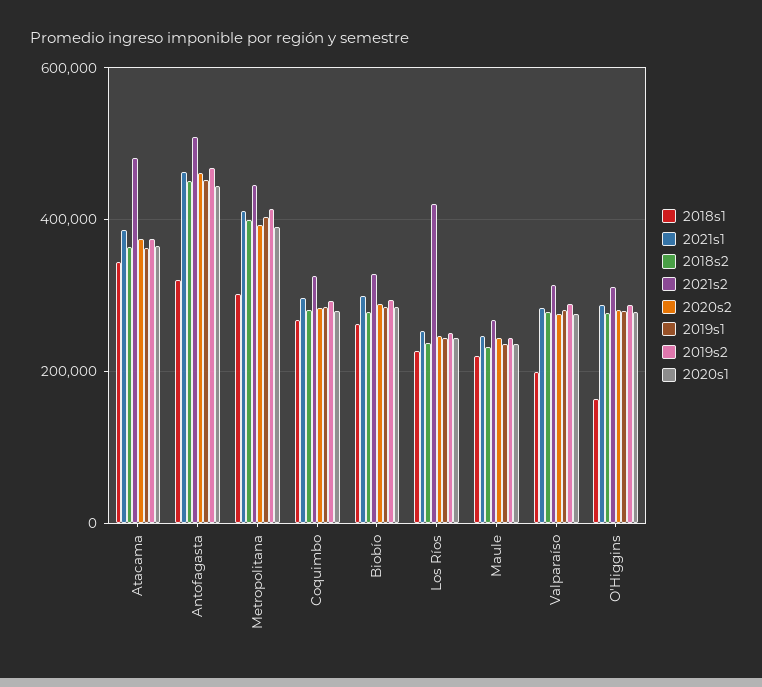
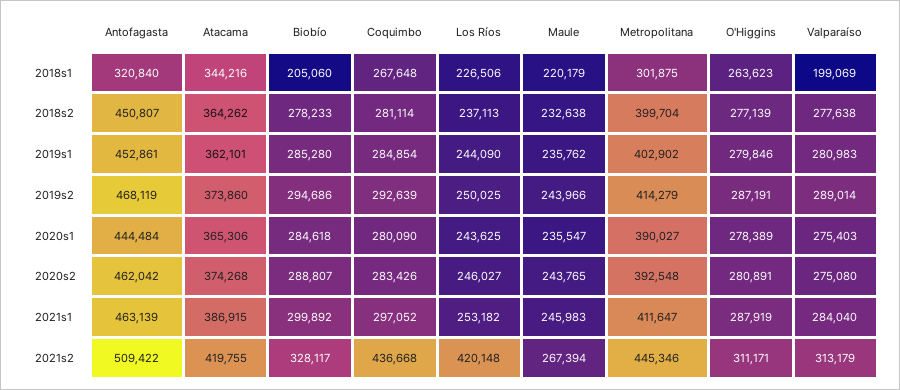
2021s2, Atacama: 480000 -> 419755
2021s2, Coquimbo: 320000 -> 436668
2018s1, Biobío: 260000 -> 205060
2018s1, O'Higgins: 160000 -> 263623

